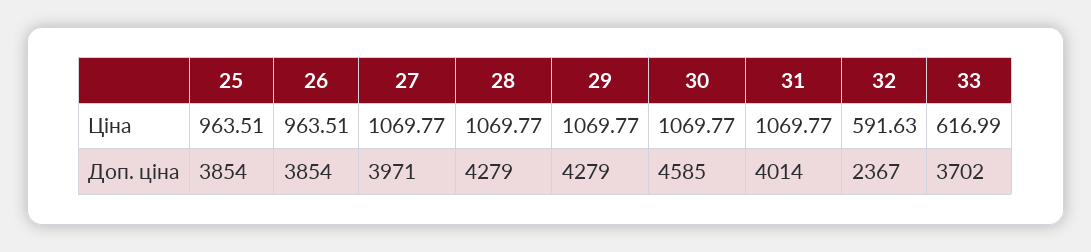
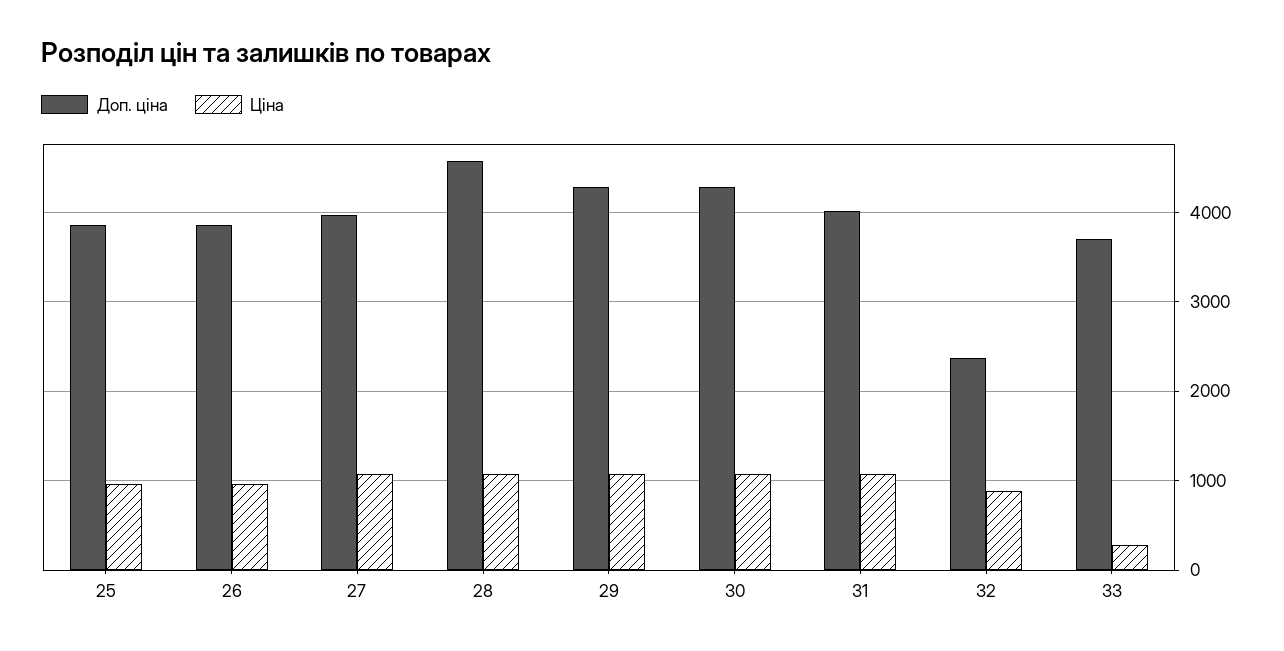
Ціна, 32: 591.63 -> 900
Ціна, 33: 616.99 -> 300
Доп. ціна, 28: 4279 -> 4600
Доп. ціна, 30: 4585 -> 4300

